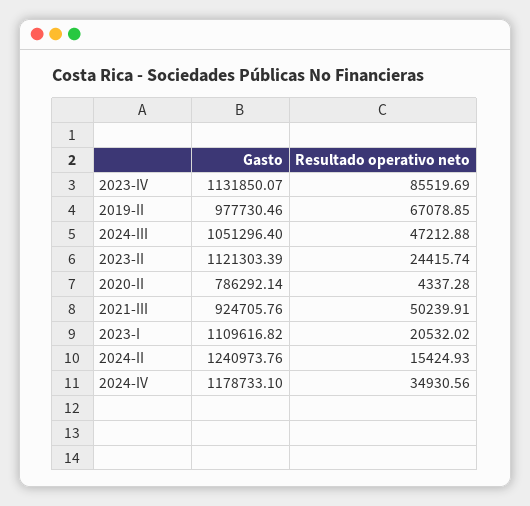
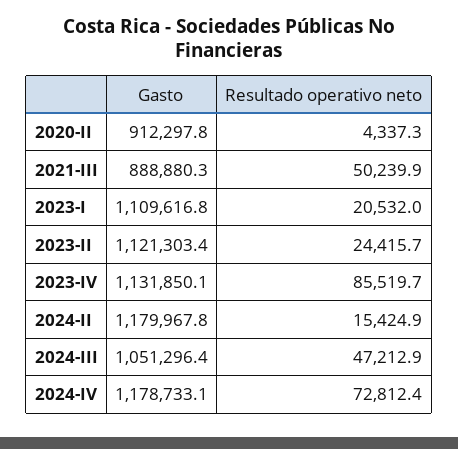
Gasto, 2019-II: 977730.46 -> none
Resultado operativo neto, 2019-II: 67078.85 -> none
Gasto, 2020-II: 786292.14 -> 912297.8
Gasto, 2021-III: 924705.76 -> 888880.3
Gasto, 2024-II: 1240973.76 -> 1179967.8
Resultado operativo neto, 2024-IV: 34930.56 -> 72812.4

